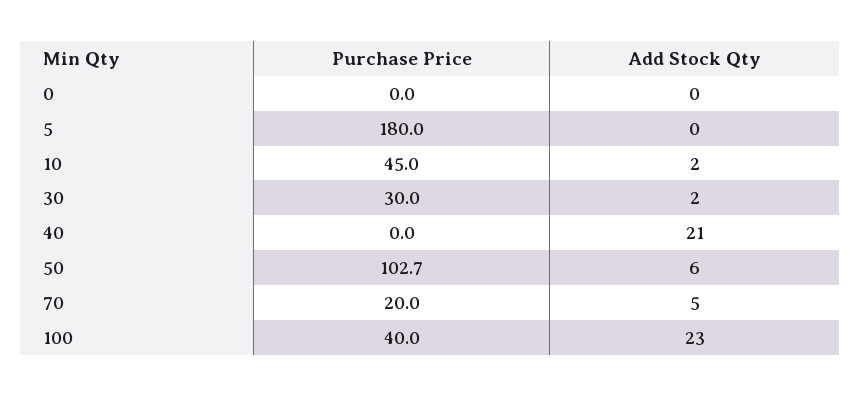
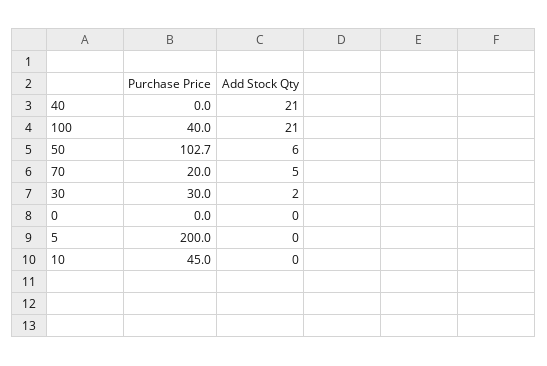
Purchase Price, 5: 180 -> 200
Add Stock Qty, 10: 2 -> 0
Add Stock Qty, 100: 23 -> 21

